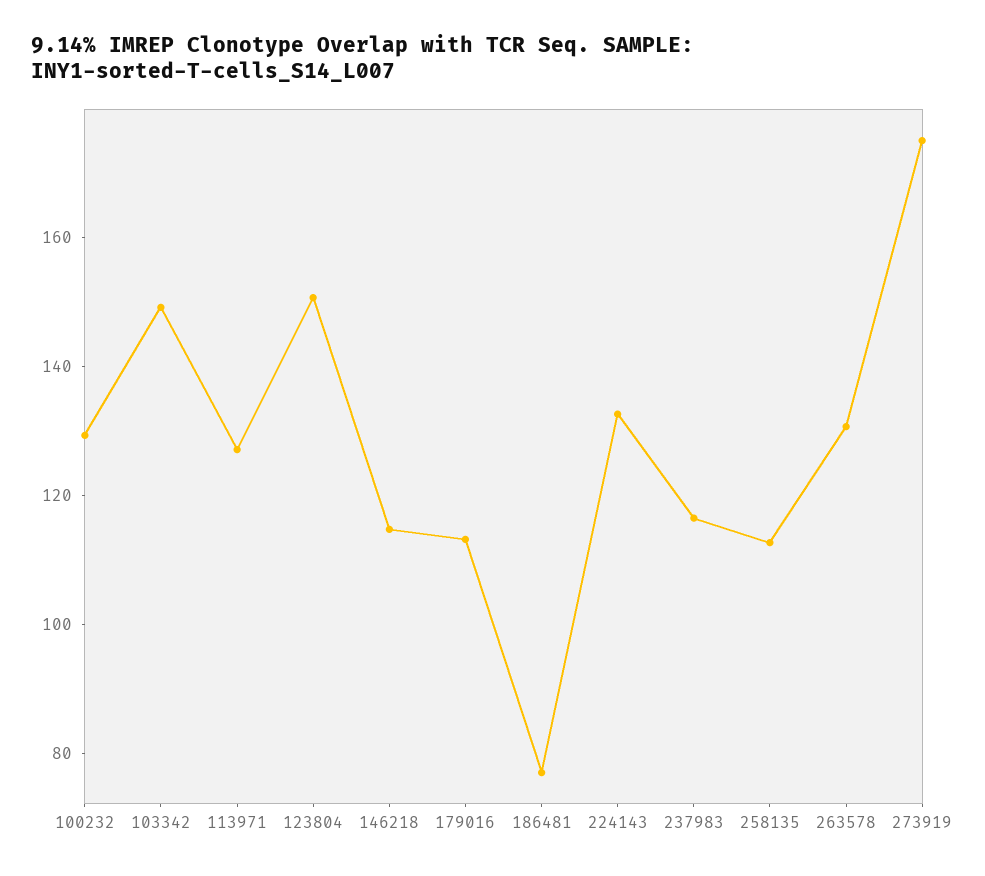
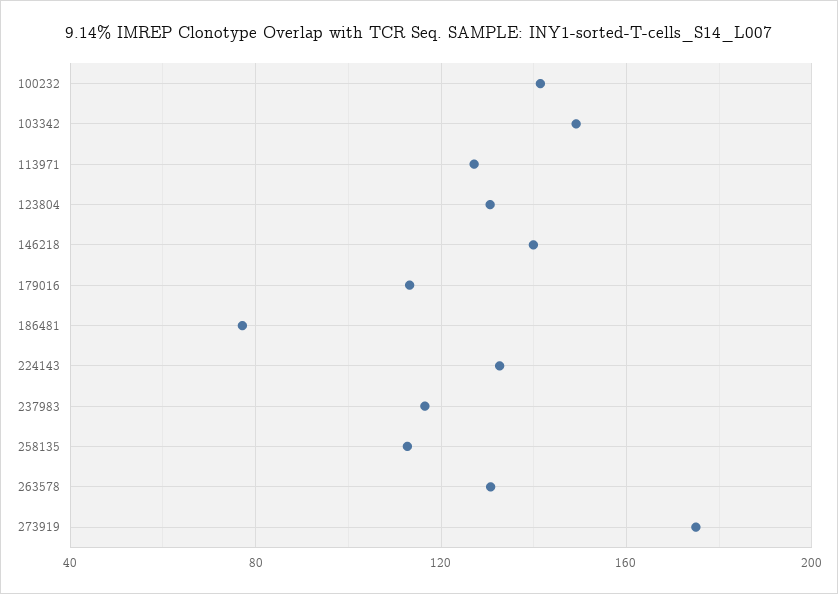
100232: 130 -> 140
123804: 150 -> 130
146218: 115 -> 140

